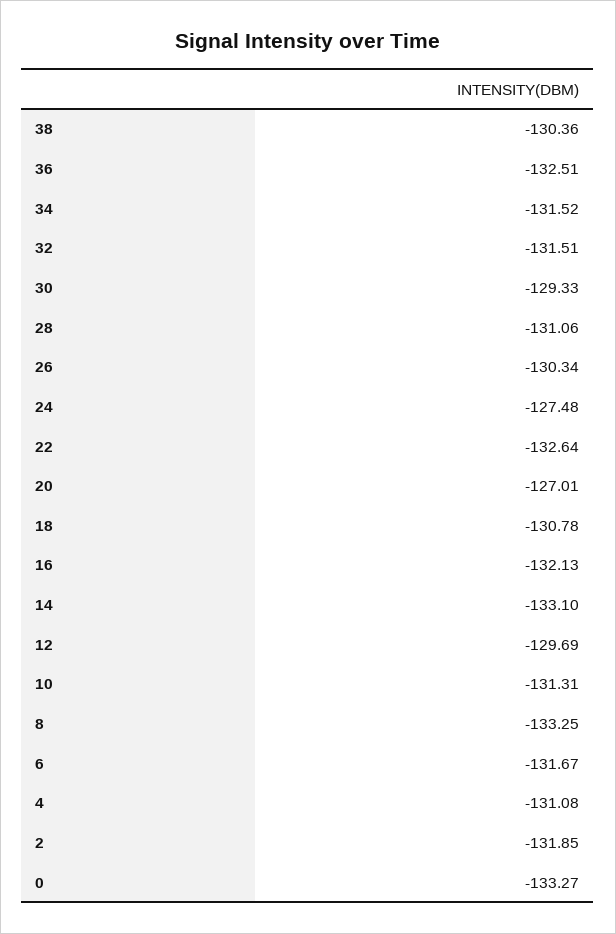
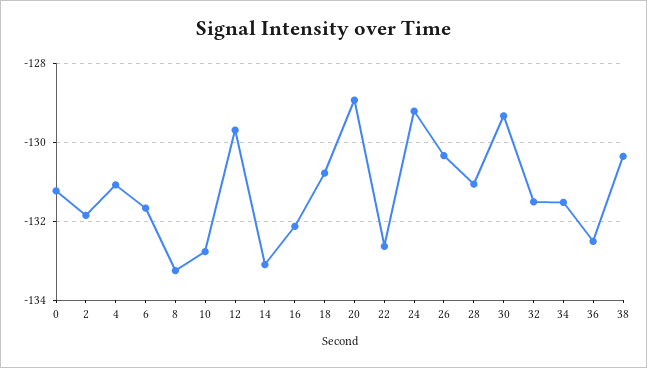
24: -127.48 -> -129.2
20: -127.01 -> -129
10: -131.31 -> -132.8
0: -133.27 -> -131.2

